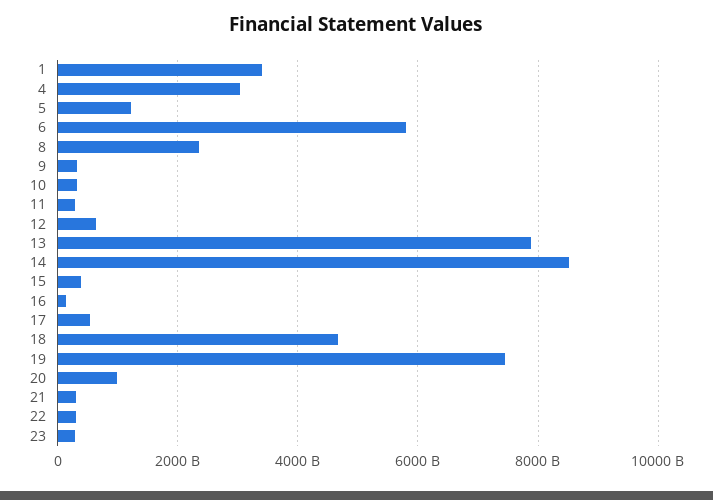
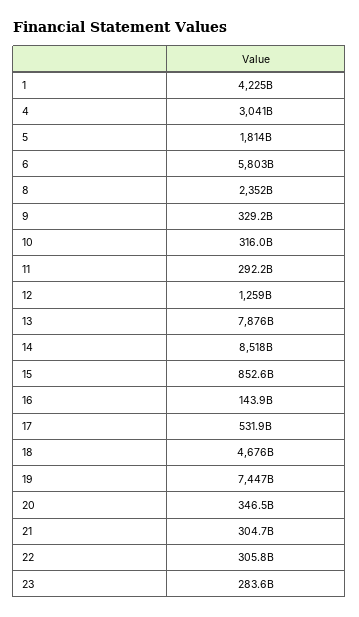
1: 3400000000000 -> 4225000000000
5: 1200000000000 -> 1814000000000
12: 600000000000 -> 1259000000000
15: 400000000000 -> 852600000000
20: 1000000000000 -> 346500000000

